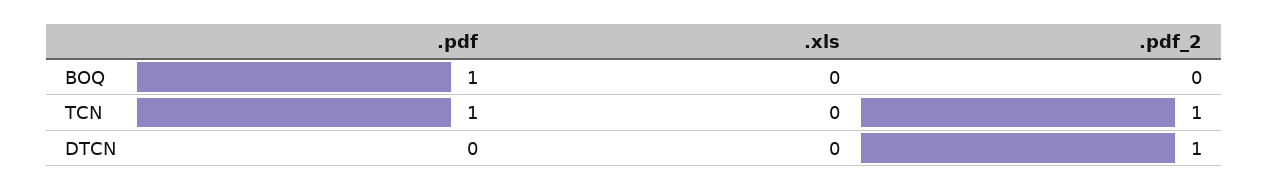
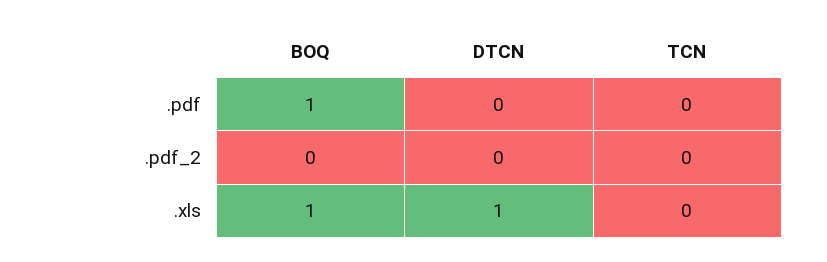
.xls, BOQ: 0 -> 1
.pdf, TCN: 1 -> 0
.pdf_2, TCN: 1 -> 0
.xls, DTCN: 0 -> 1
.pdf_2, DTCN: 1 -> 0

